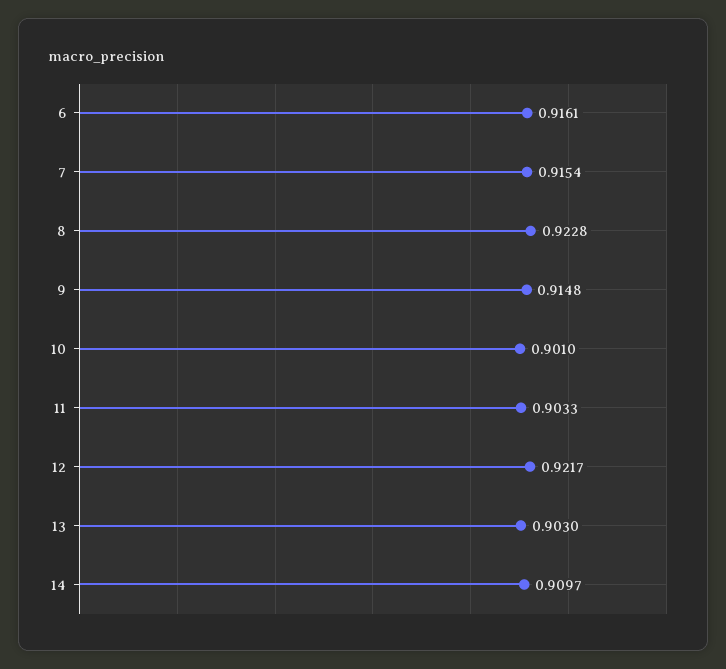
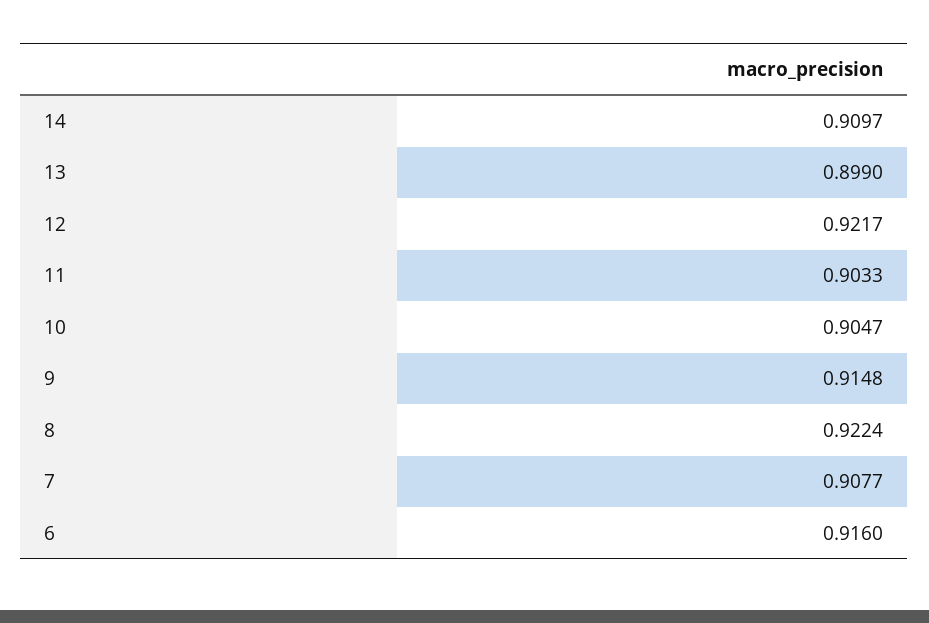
6: 0.9161 -> 0.916
7: 0.9154 -> 0.9077
8: 0.9228 -> 0.9224
10: 0.901 -> 0.9047
13: 0.903 -> 0.899

